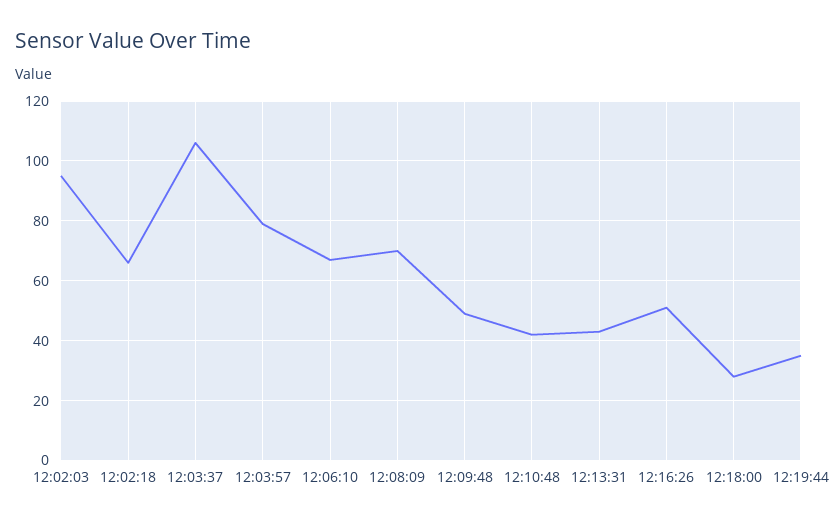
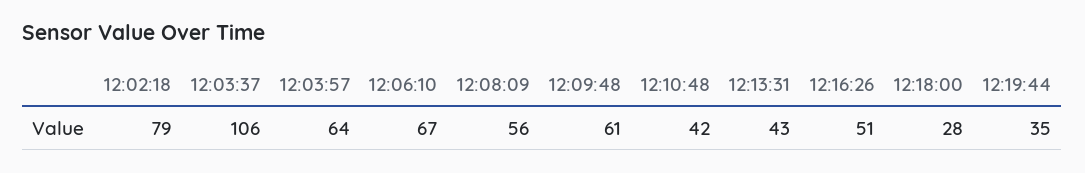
12:02:03: 95 -> none
12:02:18: 65 -> 79
12:03:57: 80 -> 64
12:08:09: 70 -> 56
12:09:48: 50 -> 61

